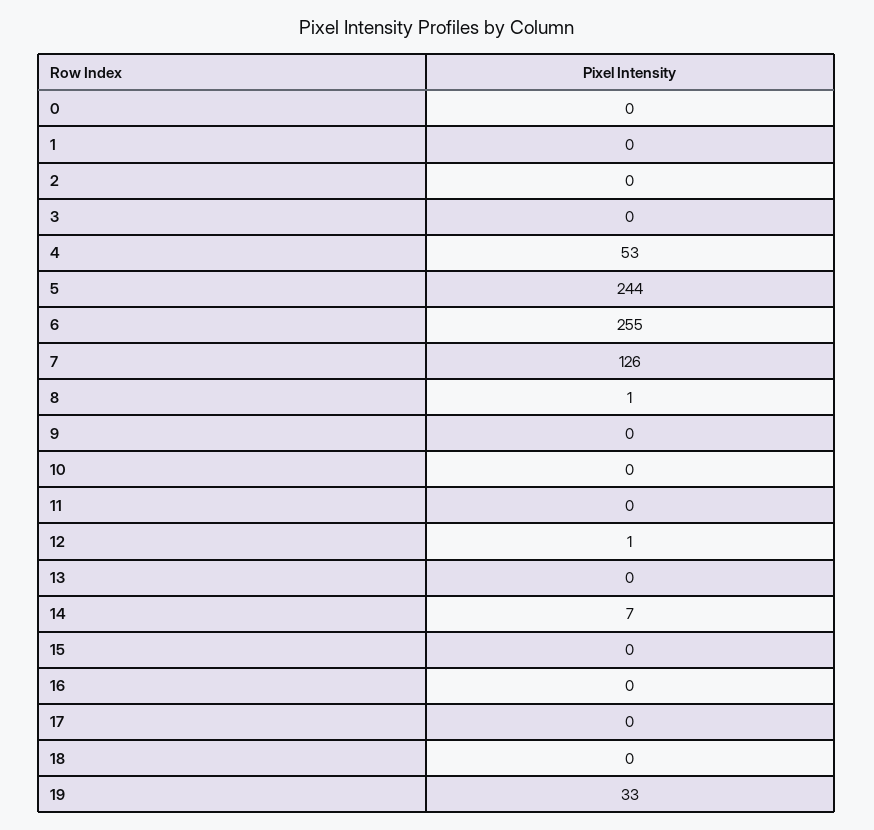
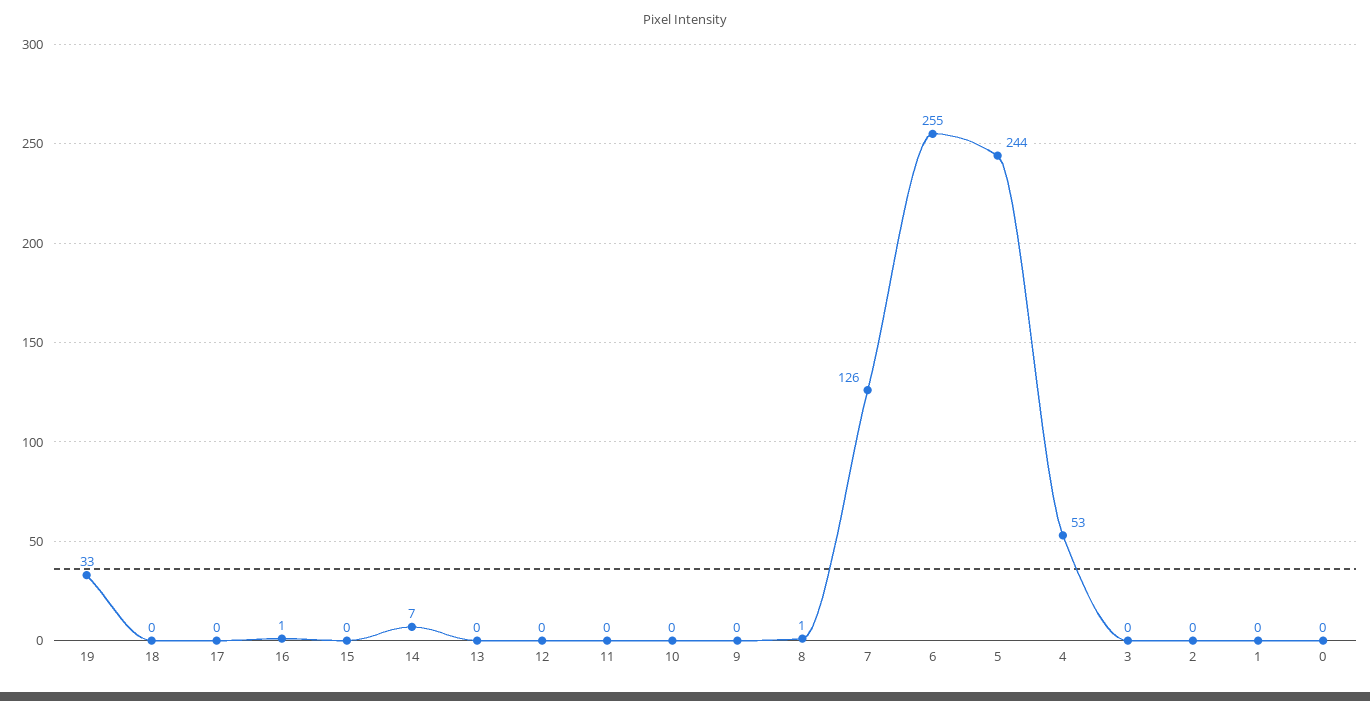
12: 1 -> 0
16: 0 -> 1

